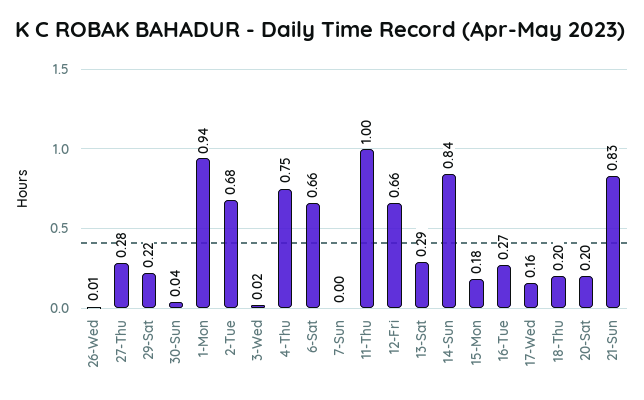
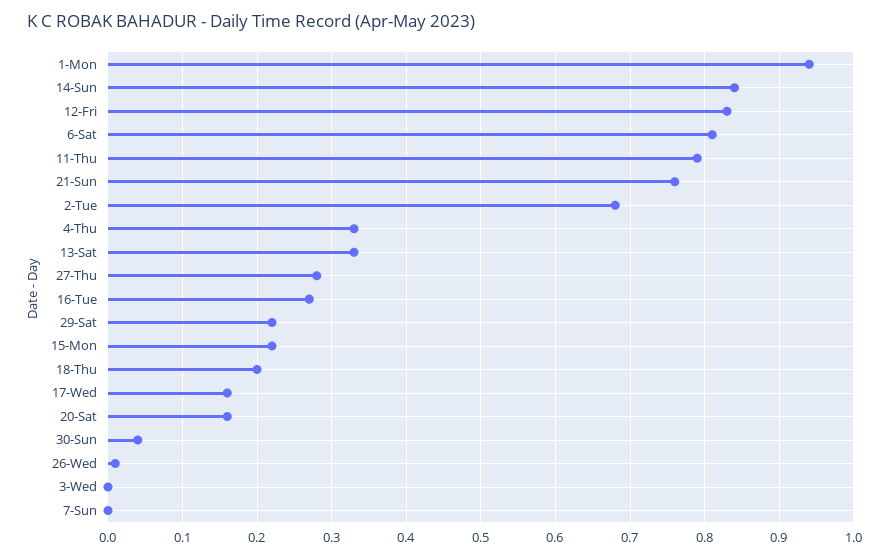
3-Wed: 0.02 -> 0
4-Thu: 0.75 -> 0.33
6-Sat: 0.66 -> 0.81
11-Thu: 1 -> 0.79
12-Fri: 0.66 -> 0.83
13-Sat: 0.29 -> 0.33
15-Mon: 0.18 -> 0.22
20-Sat: 0.2 -> 0.16
21-Sun: 0.83 -> 0.76

